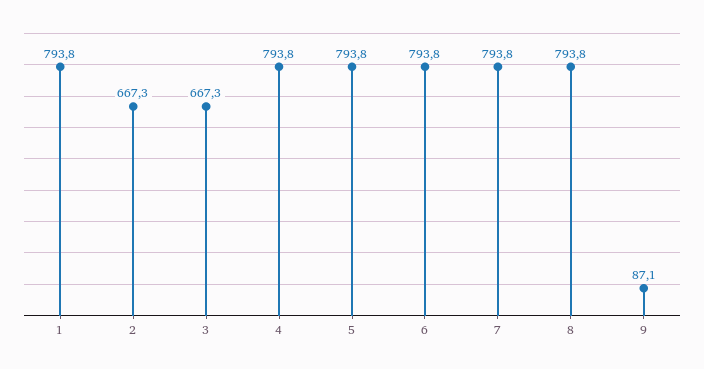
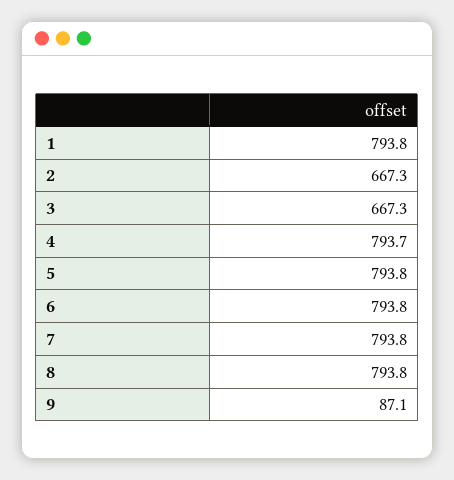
4: 793.8 -> 793.7

